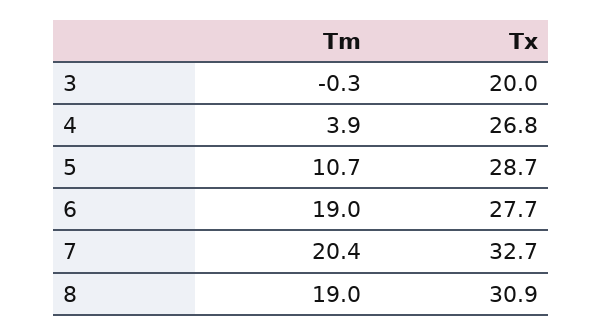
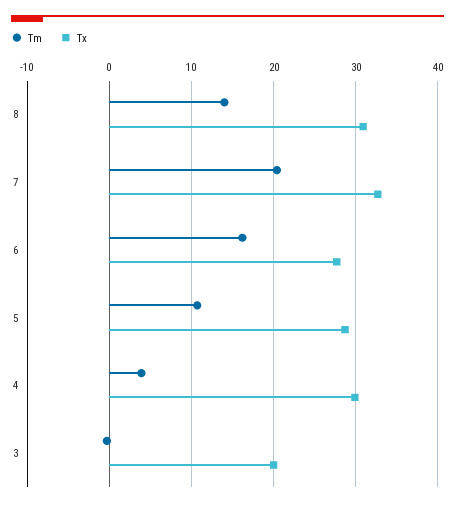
Tx, 4: 26.8 -> 30
Tm, 6: 19 -> 16
Tm, 8: 19 -> 14

